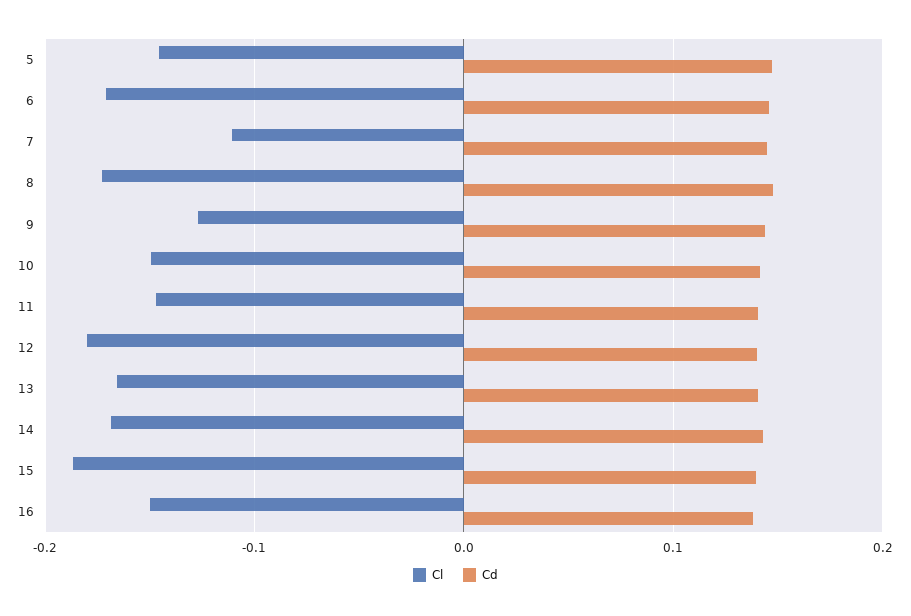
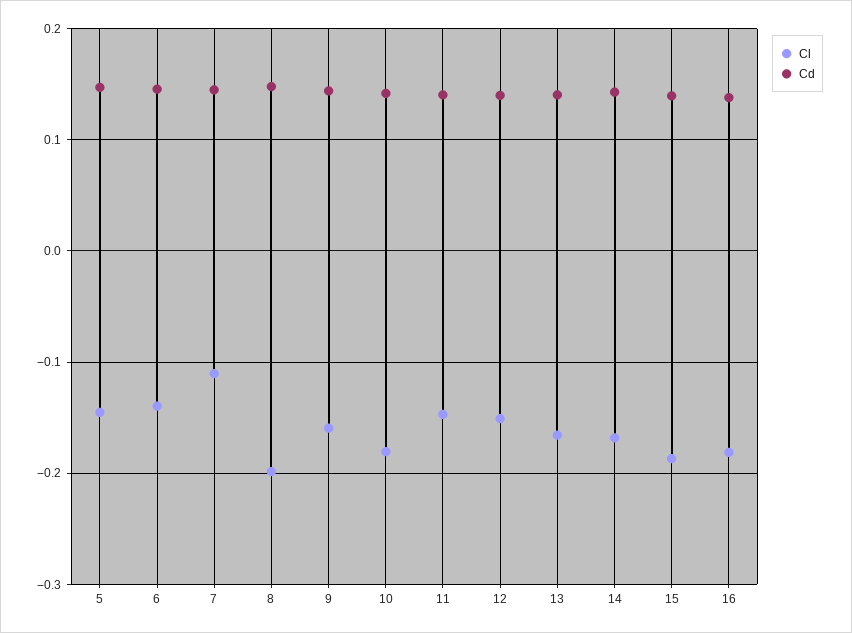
Cl, 6: -0.17 -> -0.14
Cl, 8: -0.17 -> -0.2
Cl, 9: -0.13 -> -0.16
Cl, 10: -0.15 -> -0.18
Cl, 12: -0.18 -> -0.15
Cl, 16: -0.15 -> -0.18

